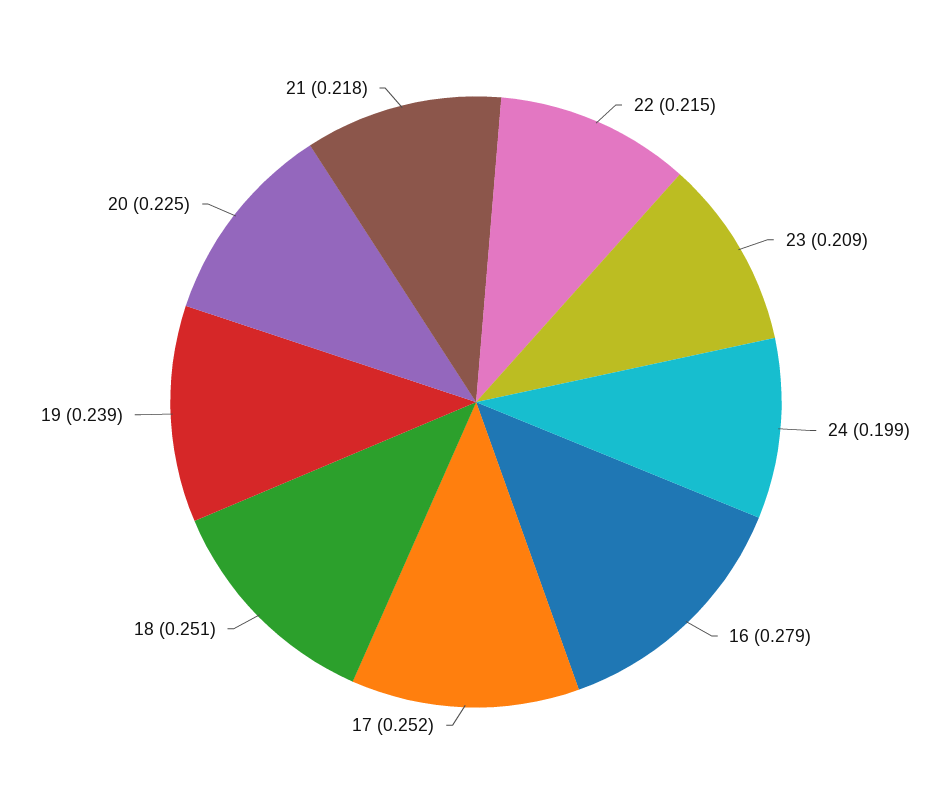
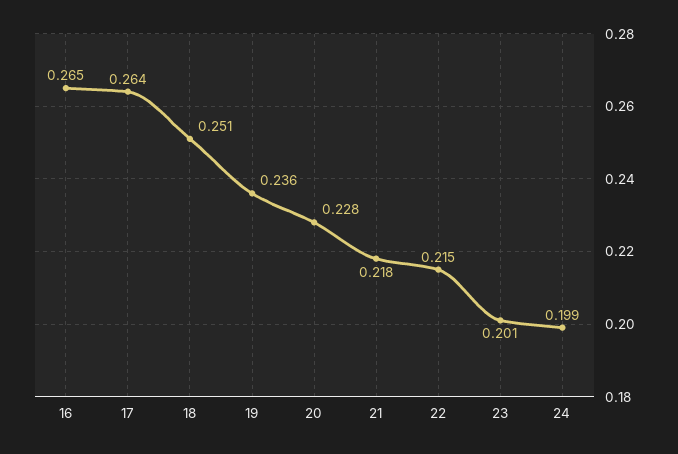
23: 0.209 -> 0.201
16: 0.279 -> 0.265
17: 0.252 -> 0.264
19: 0.239 -> 0.236
20: 0.225 -> 0.228

